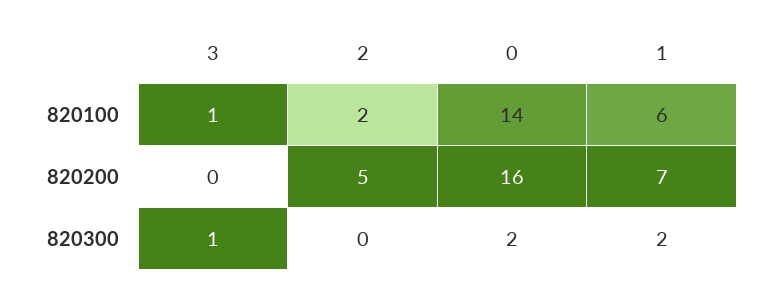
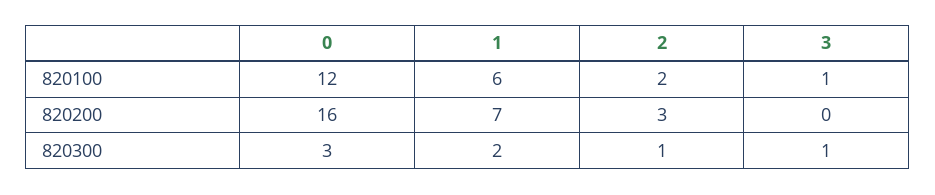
0, 820100: 14 -> 12
2, 820200: 5 -> 3
2, 820300: 0 -> 1
0, 820300: 2 -> 3

